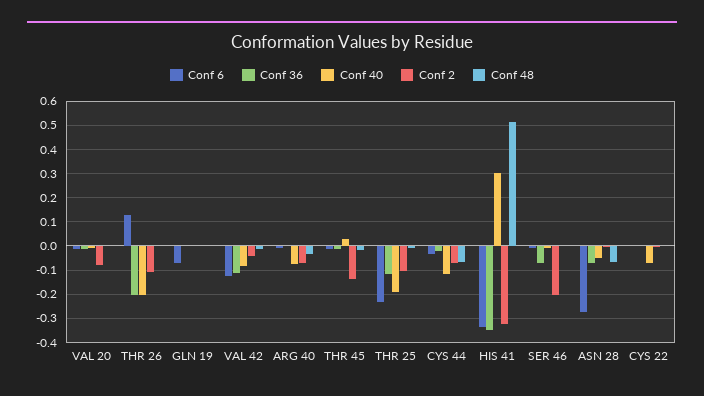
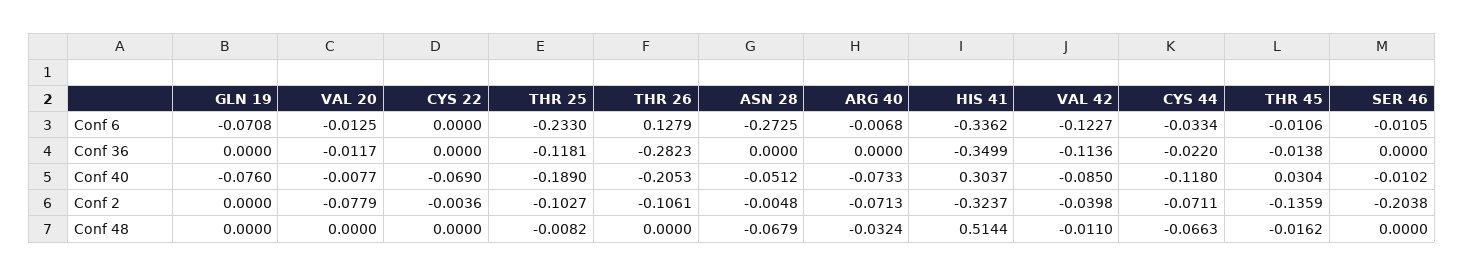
Conf 36, THR 26: -0.2 -> -0.2823
Conf 40, GLN 19: 0 -> -0.076
Conf 36, SER 46: -0.075 -> 0
Conf 36, ASN 28: -0.075 -> 0

